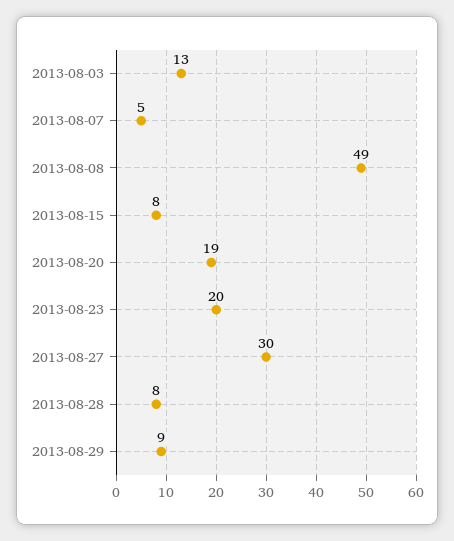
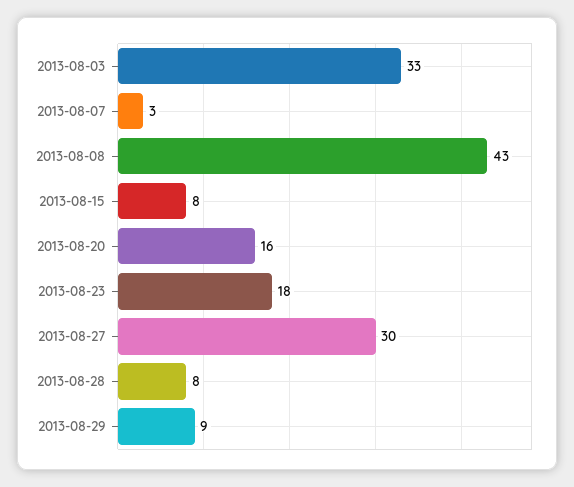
2013-08-03: 13 -> 33
2013-08-07: 5 -> 3
2013-08-08: 49 -> 43
2013-08-20: 19 -> 16
2013-08-23: 20 -> 18

